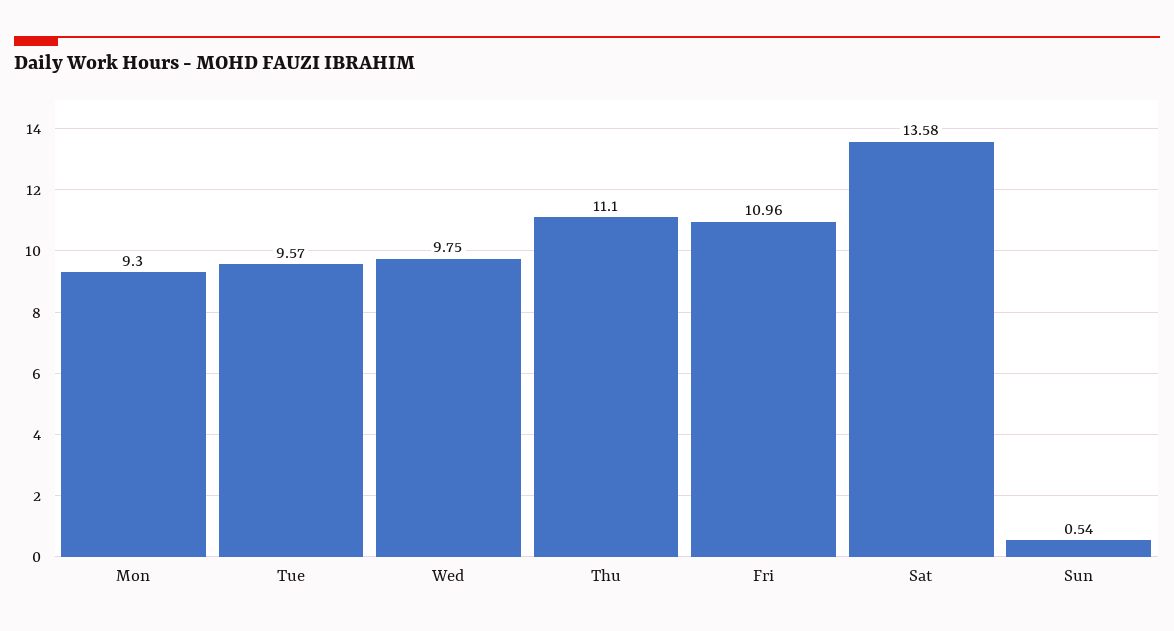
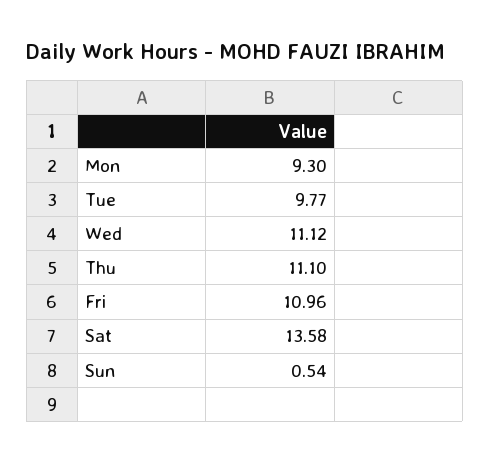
Tue: 9.57 -> 9.77
Wed: 9.75 -> 11.12

